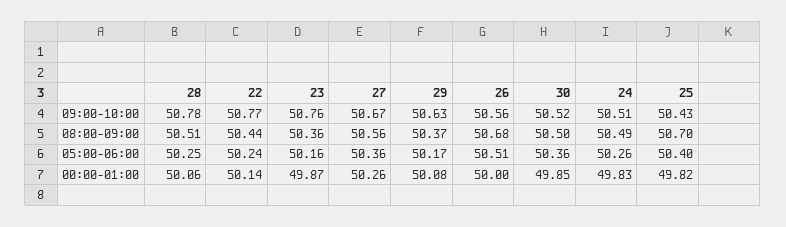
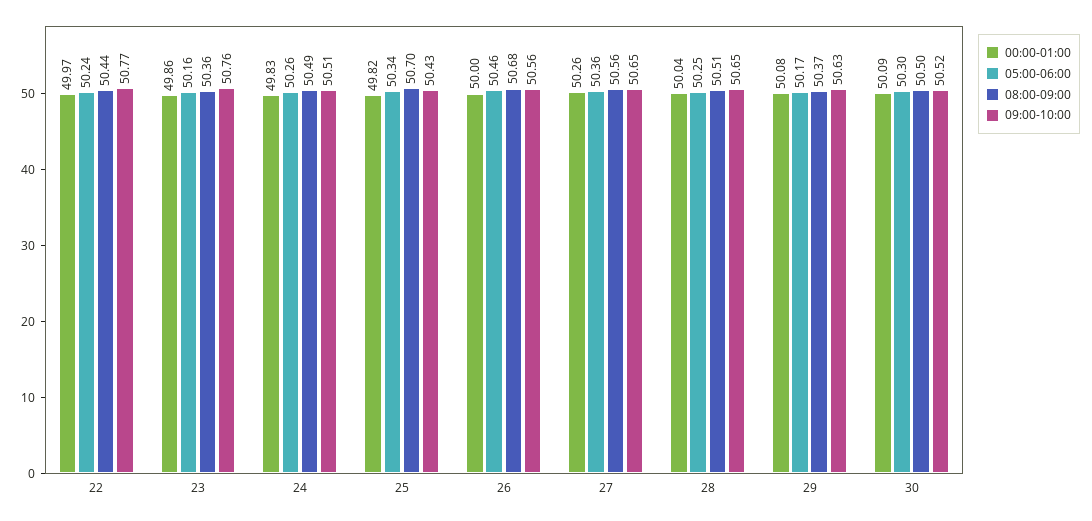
09:00-10:00, 28: 50.78 -> 50.65
09:00-10:00, 27: 50.67 -> 50.65
05:00-06:00, 26: 50.51 -> 50.46
05:00-06:00, 30: 50.36 -> 50.3
05:00-06:00, 25: 50.4 -> 50.34
00:00-01:00, 28: 50.06 -> 50.04
00:00-01:00, 22: 50.14 -> 49.97
00:00-01:00, 23: 49.87 -> 49.86
00:00-01:00, 30: 49.85 -> 50.09

